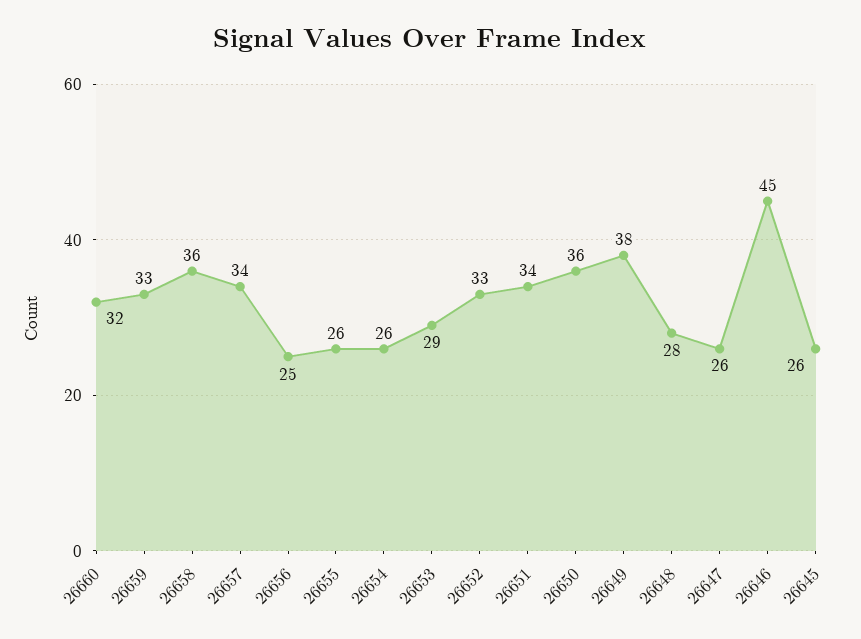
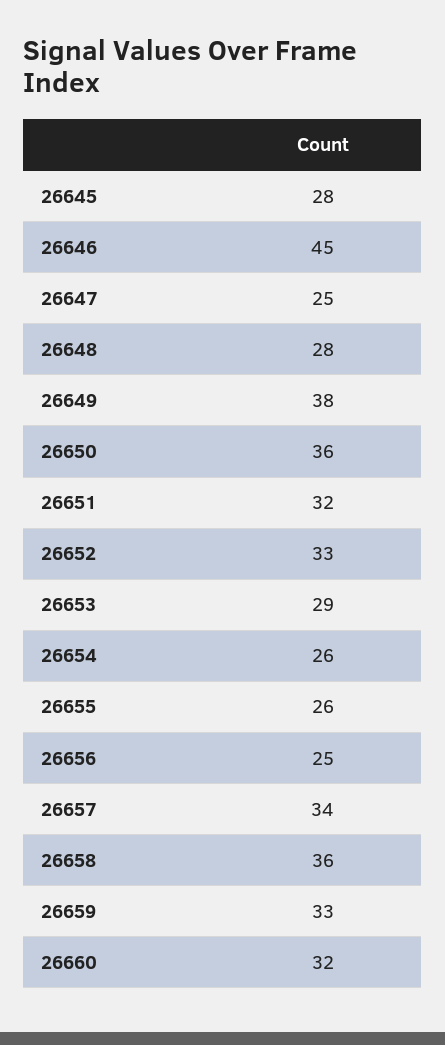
26651: 34 -> 32
26647: 26 -> 25
26645: 26 -> 28

